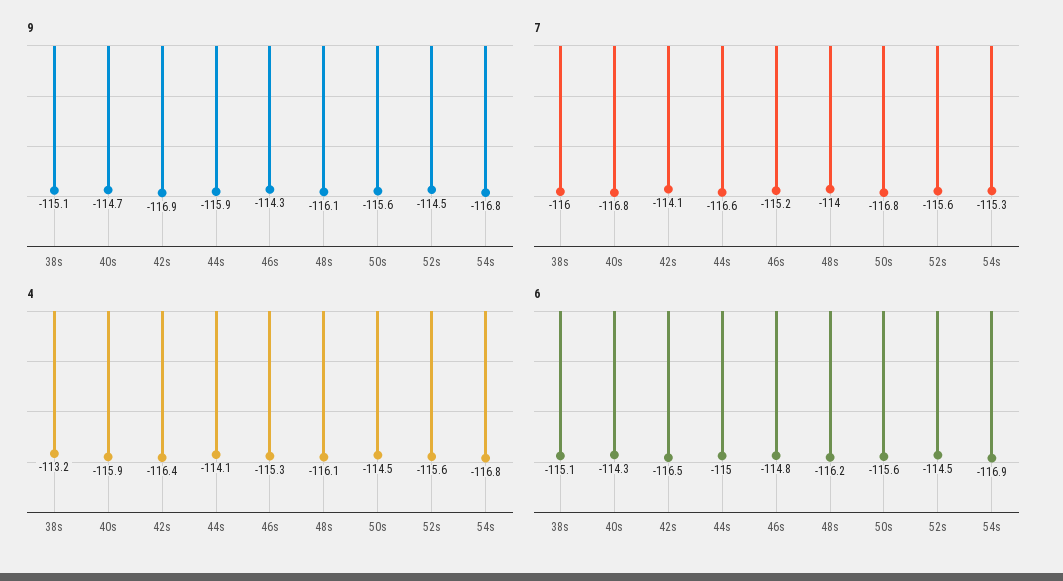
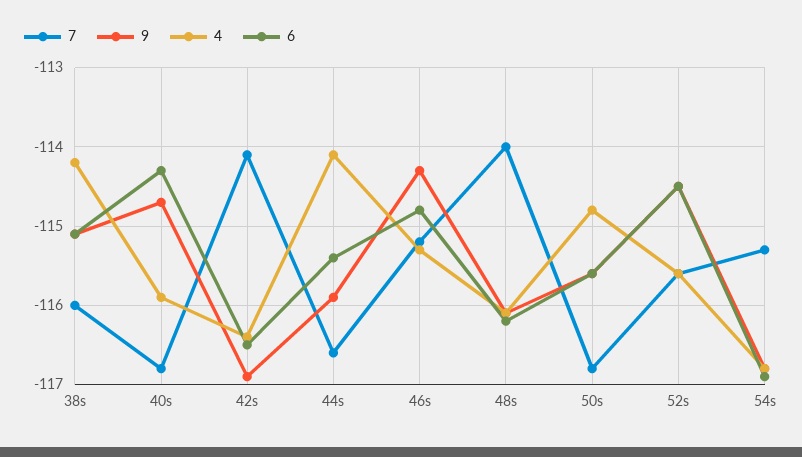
4, 38s: -113.2 -> -114.2
4, 50s: -114.5 -> -114.8
6, 44s: -115 -> -115.4

